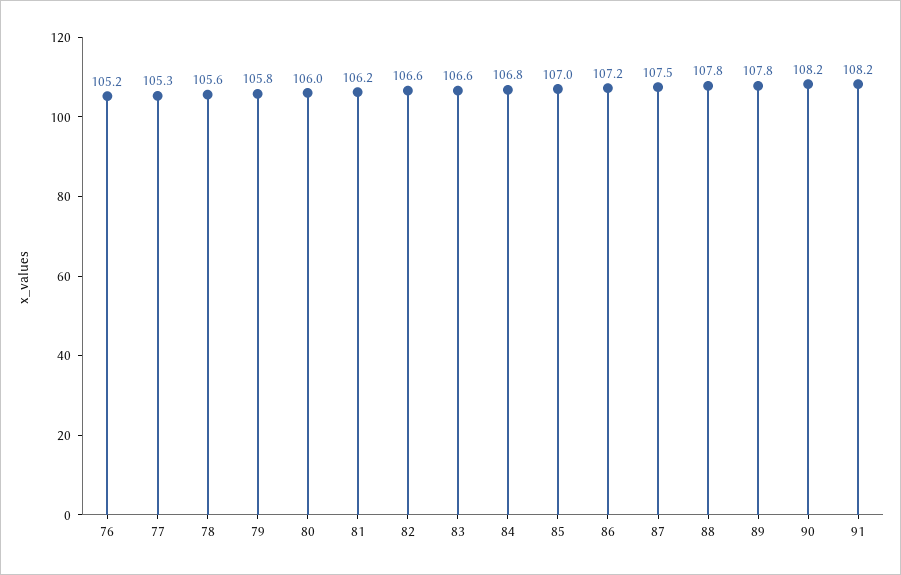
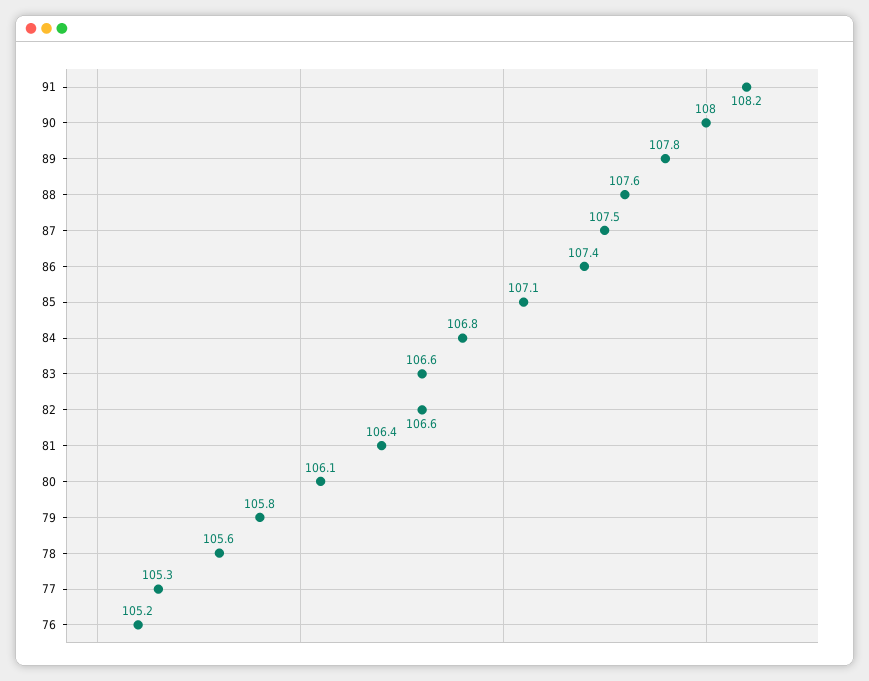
80: 106 -> 106.1
81: 106.2 -> 106.4
85: 107 -> 107.1
86: 107.2 -> 107.4
88: 107.8 -> 107.6
90: 108.2 -> 108

